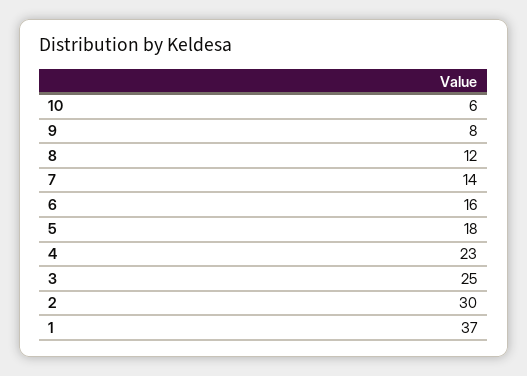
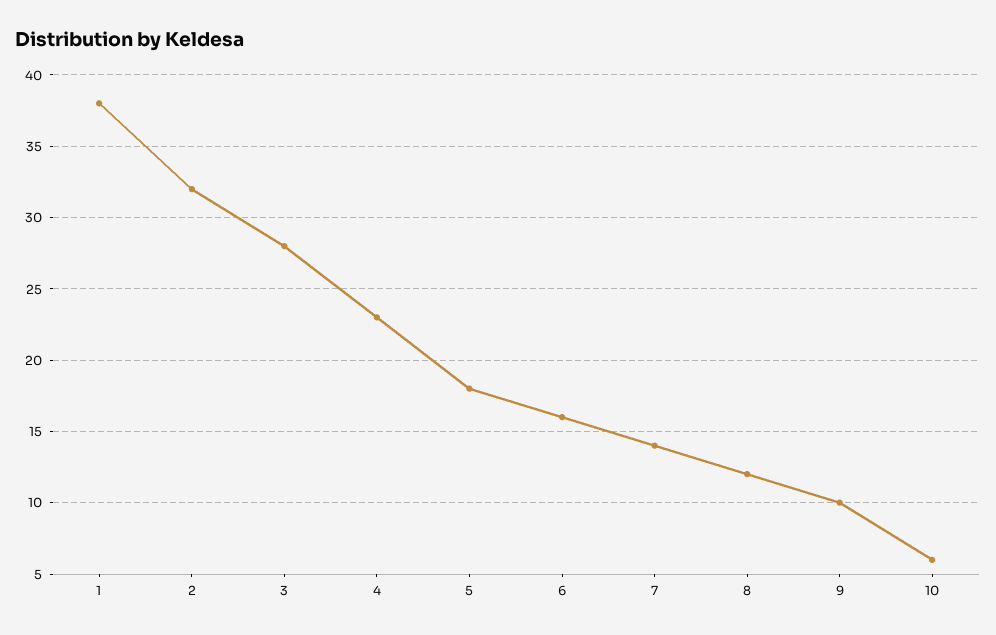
9: 8 -> 10
3: 25 -> 28
2: 30 -> 32
1: 37 -> 38

